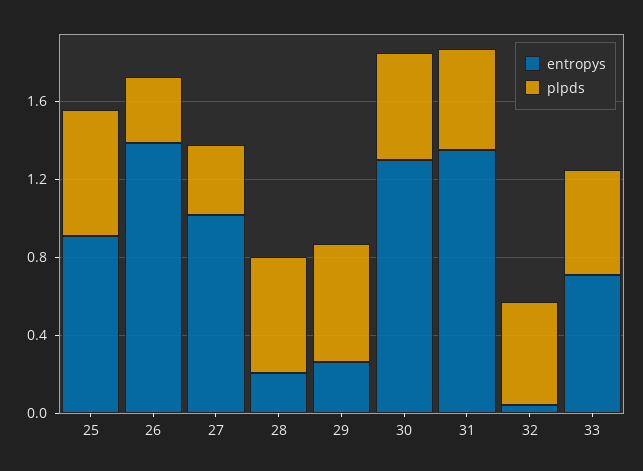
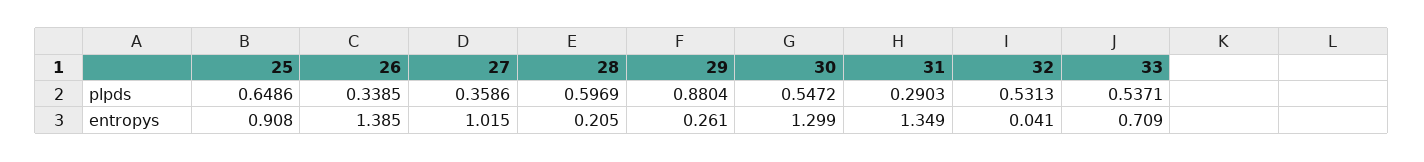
plpds, 29: 0.6 -> 0.8804
plpds, 31: 0.5 -> 0.2903

